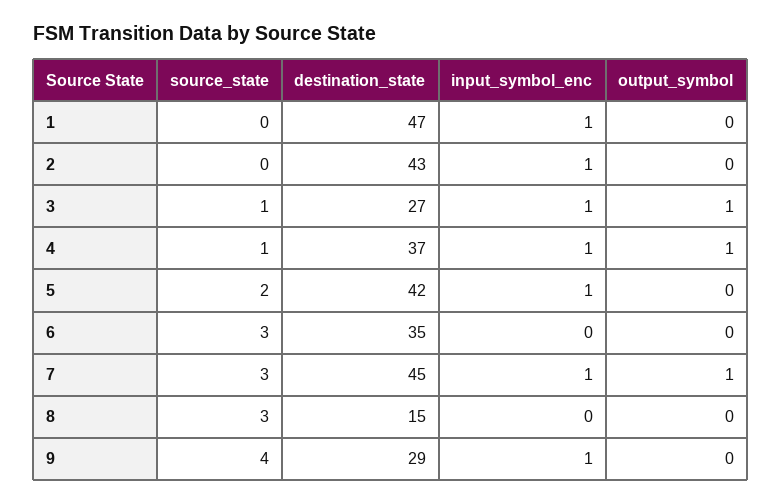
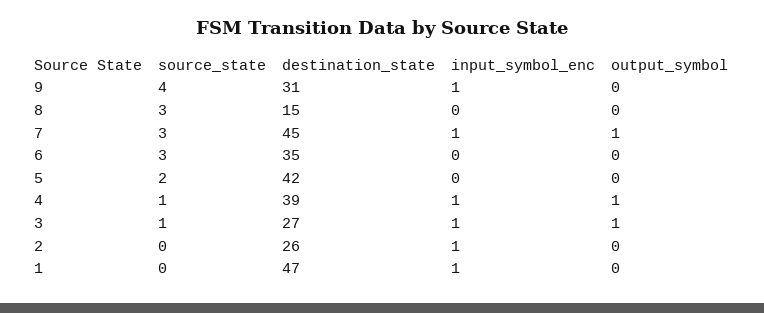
destination_state, 2: 43 -> 26
destination_state, 4: 37 -> 39
input_symbol_enc, 5: 1 -> 0
destination_state, 9: 29 -> 31

